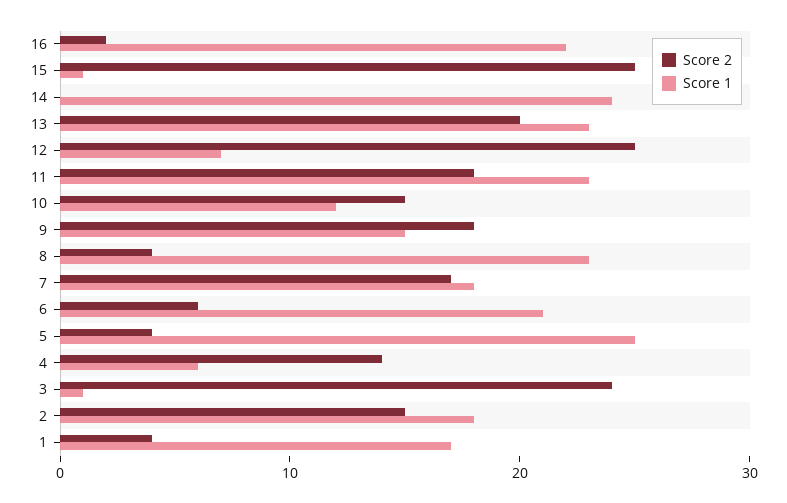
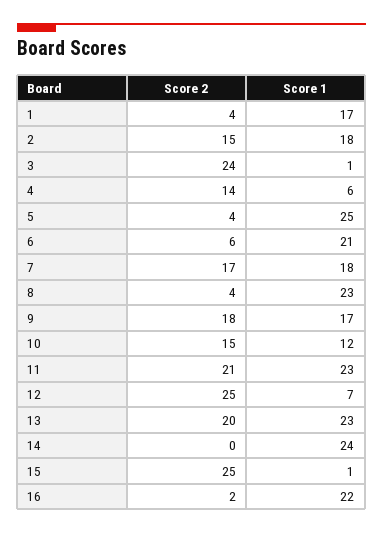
Score 2, 11: 18 -> 21
Score 1, 9: 15 -> 17

